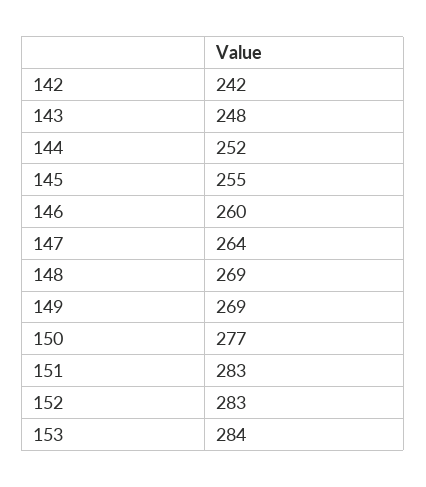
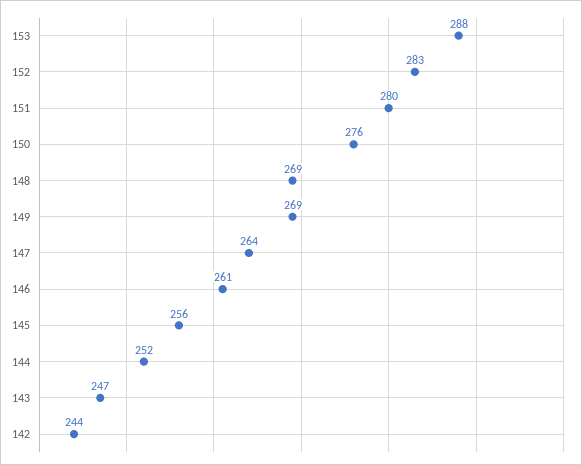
142: 242 -> 244
143: 248 -> 247
145: 255 -> 256
146: 260 -> 261
150: 277 -> 276
151: 283 -> 280
153: 284 -> 288

